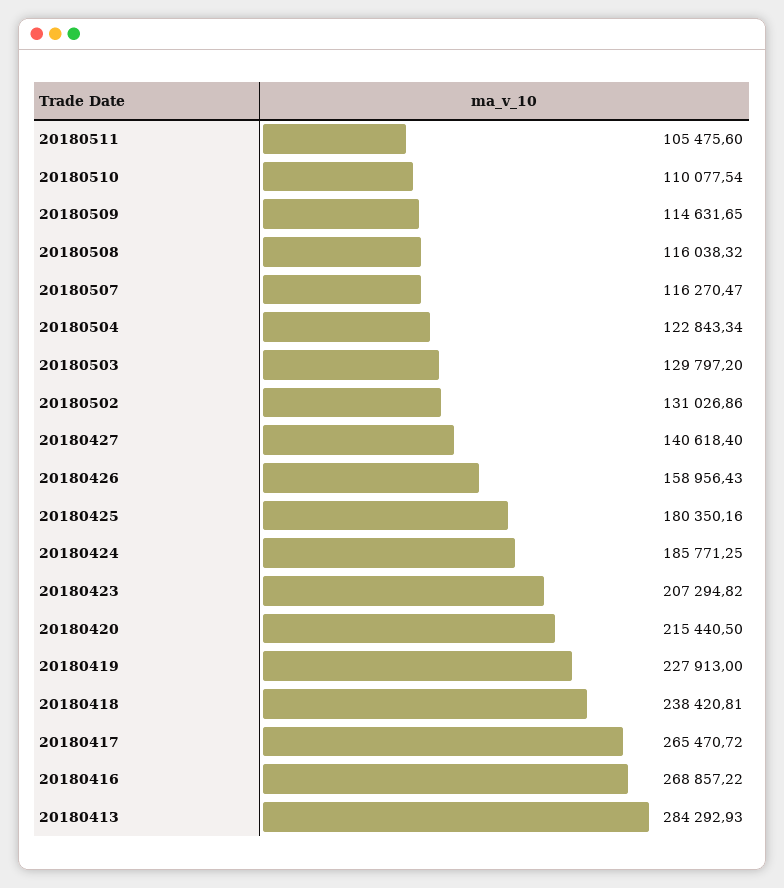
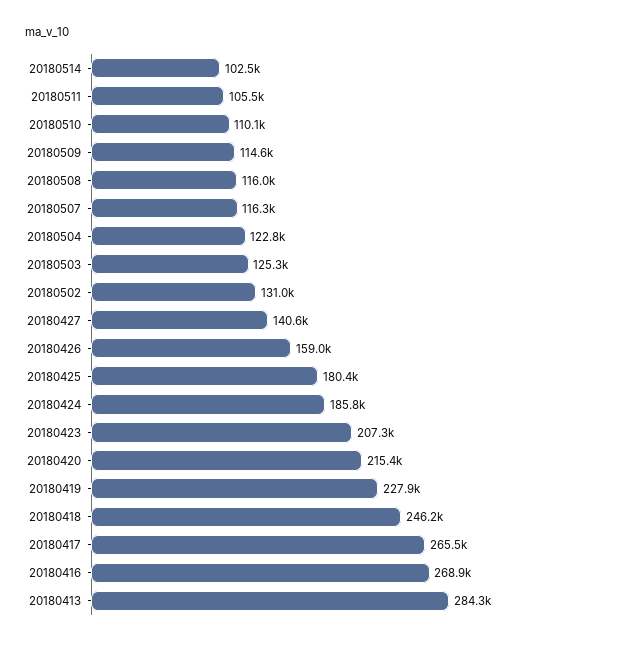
20180503: 129797.2 -> 125300
20180418: 238420.81 -> 246200
20180514: none -> 102500

